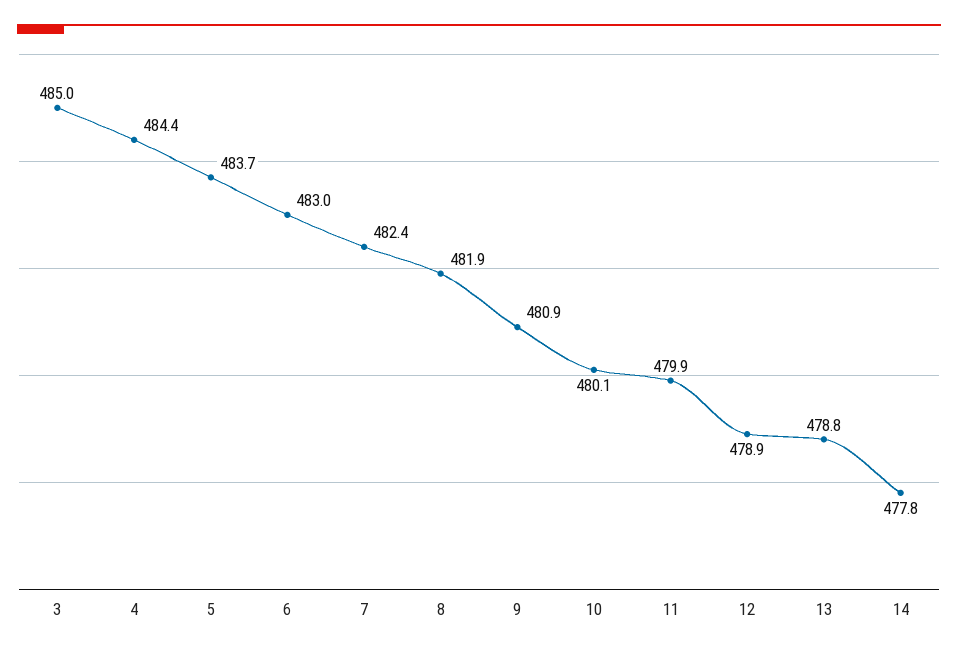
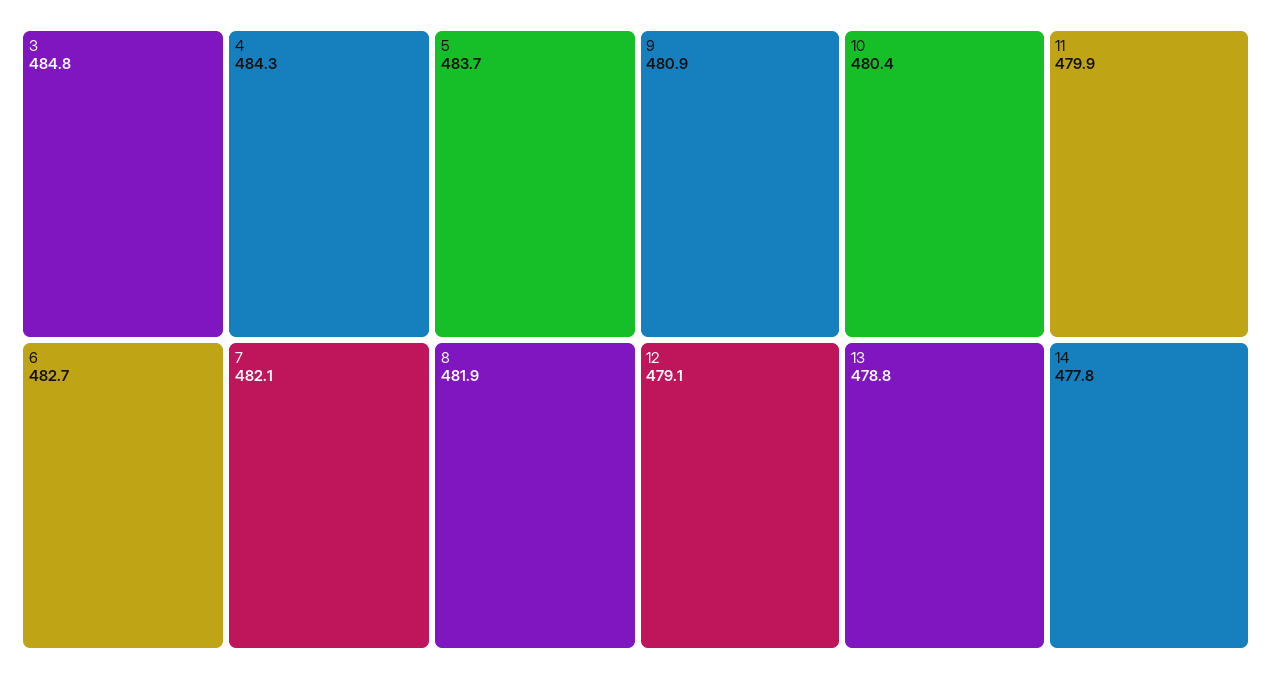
3: 485 -> 484.8
4: 484.4 -> 484.3
6: 483 -> 482.7
7: 482.4 -> 482.1
10: 480.1 -> 480.4
12: 478.9 -> 479.1

